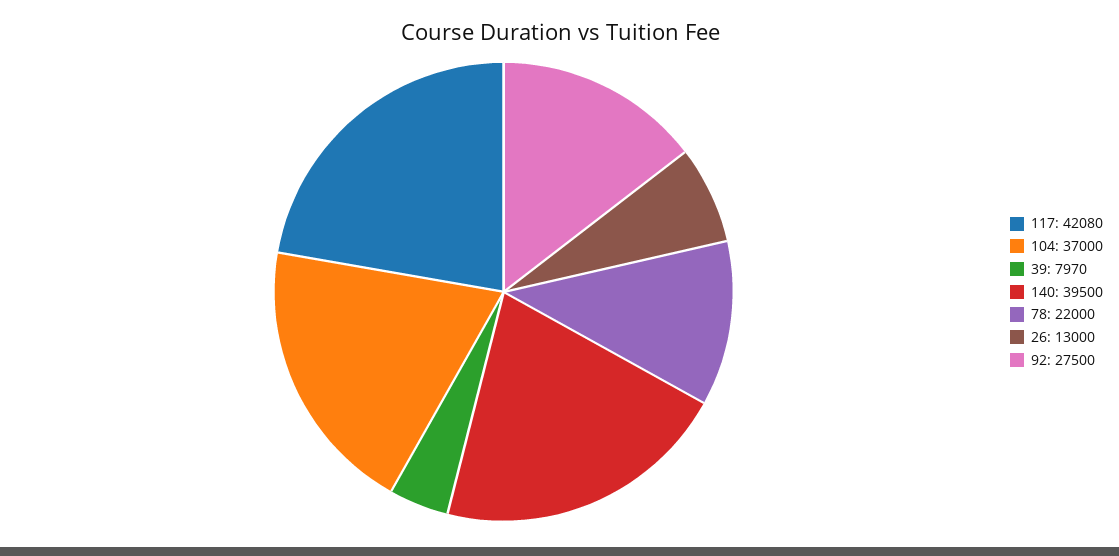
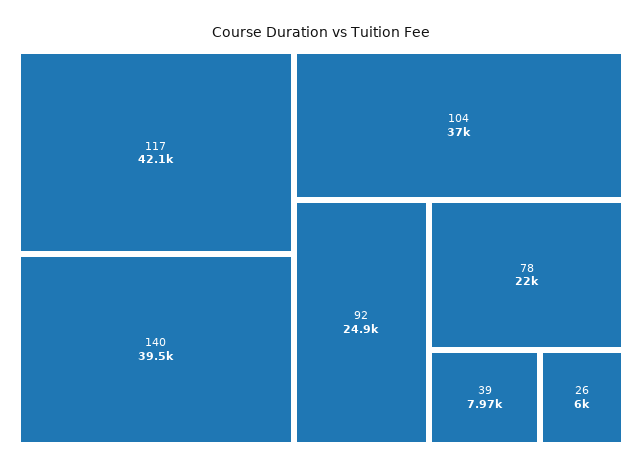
26: 13000 -> 6000
92: 27500 -> 24900

